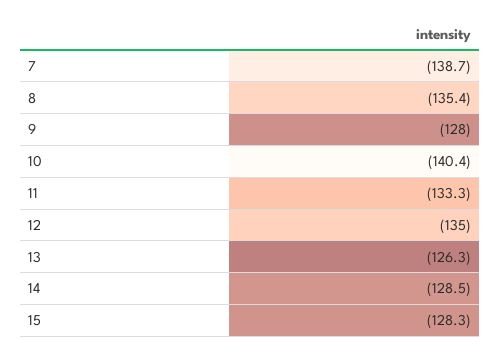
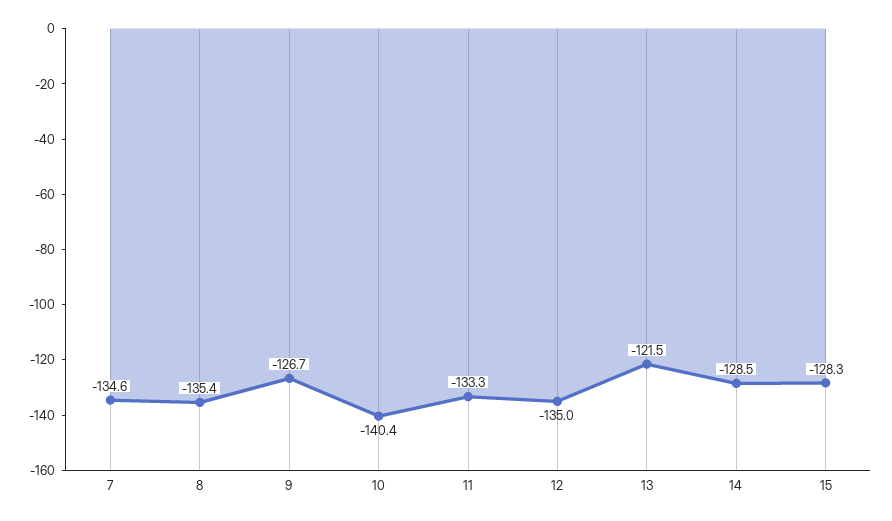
7: -138.7 -> -134.6
9: -128 -> -126.7
13: -126.3 -> -121.5

